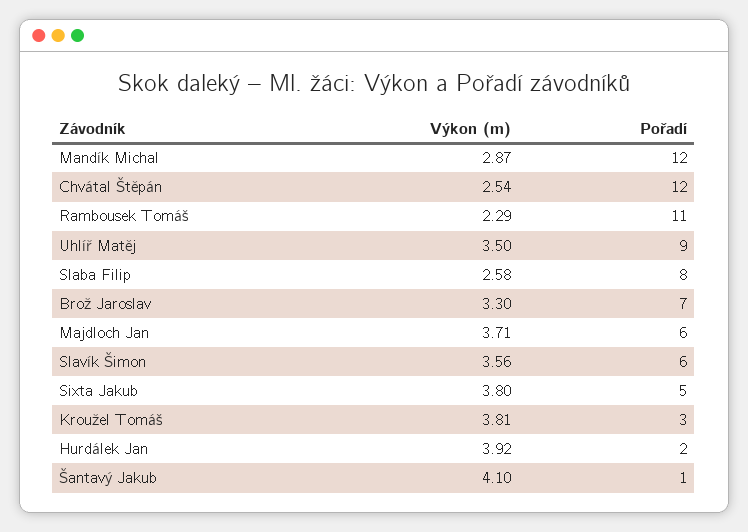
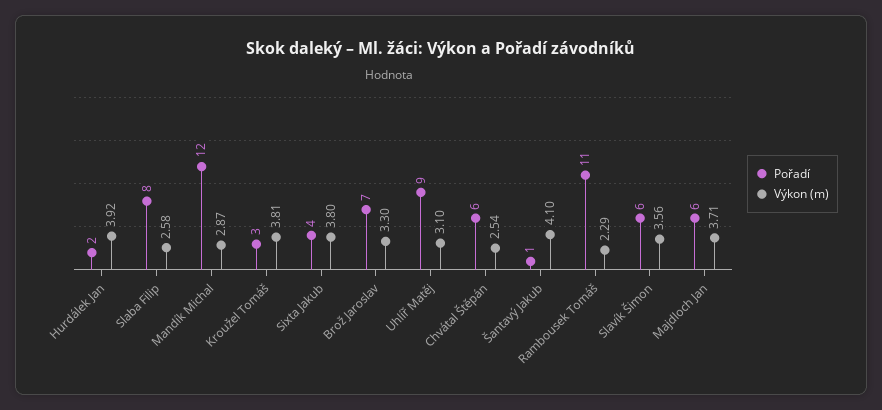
Pořadí, Chvátal Štěpán: 12 -> 6
Výkon (m), Uhlíř Matěj: 3.5 -> 3.1
Pořadí, Sixta Jakub: 5 -> 4

